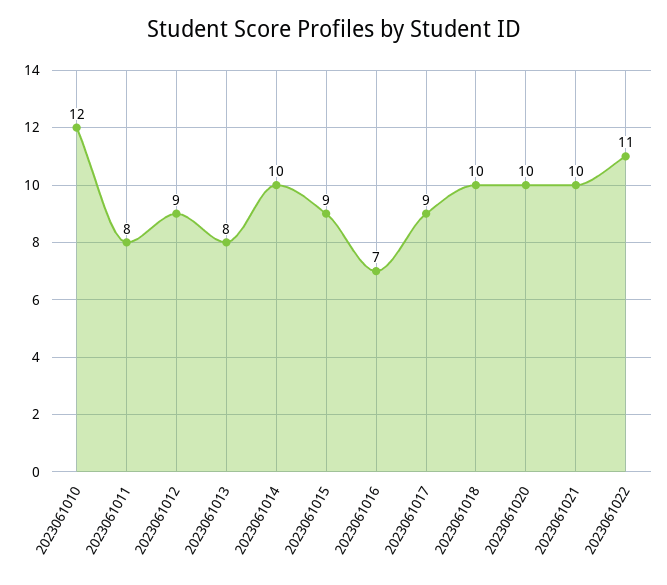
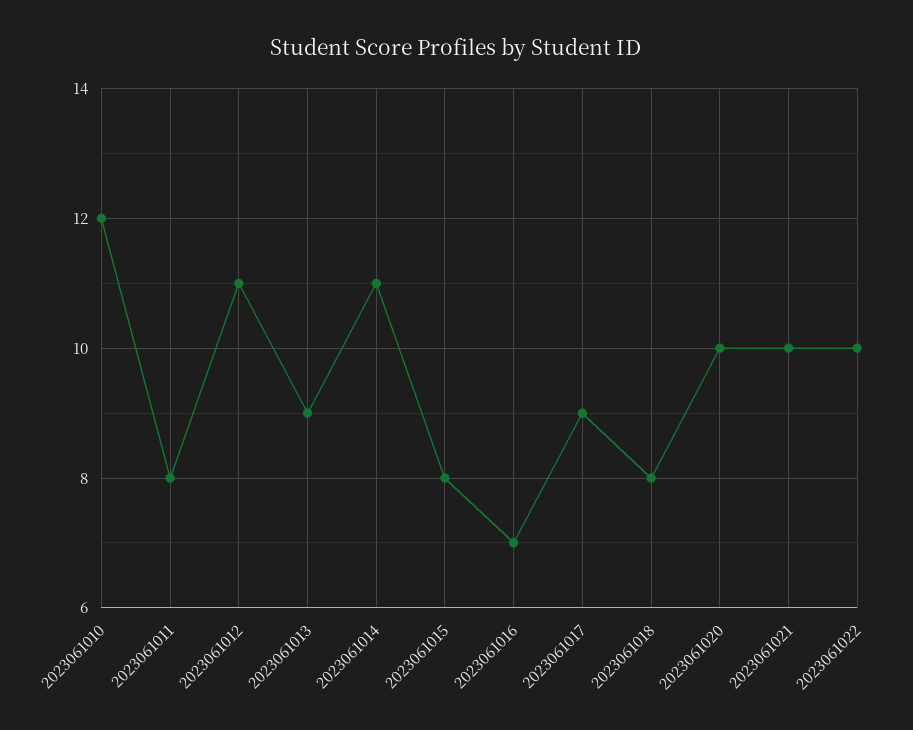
2023061012: 9 -> 11
2023061013: 8 -> 9
2023061014: 10 -> 11
2023061015: 9 -> 8
2023061018: 10 -> 8
2023061022: 11 -> 10

